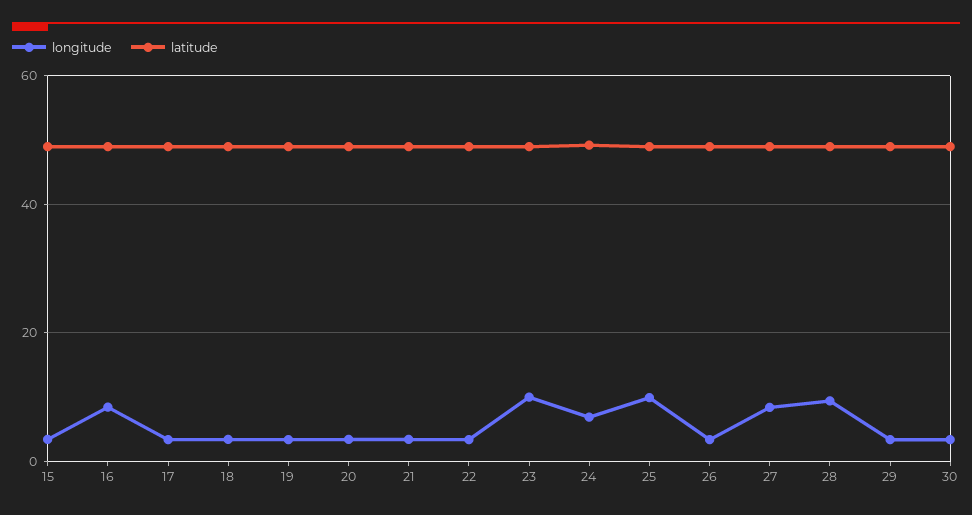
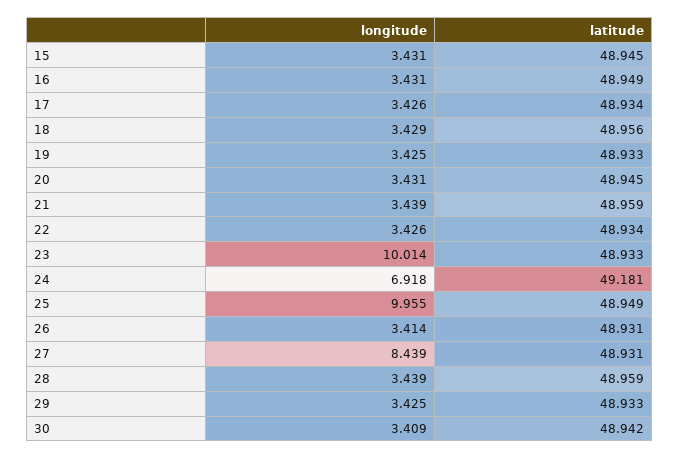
longitude, 16: 8 -> 3.431
longitude, 28: 10 -> 3.439

